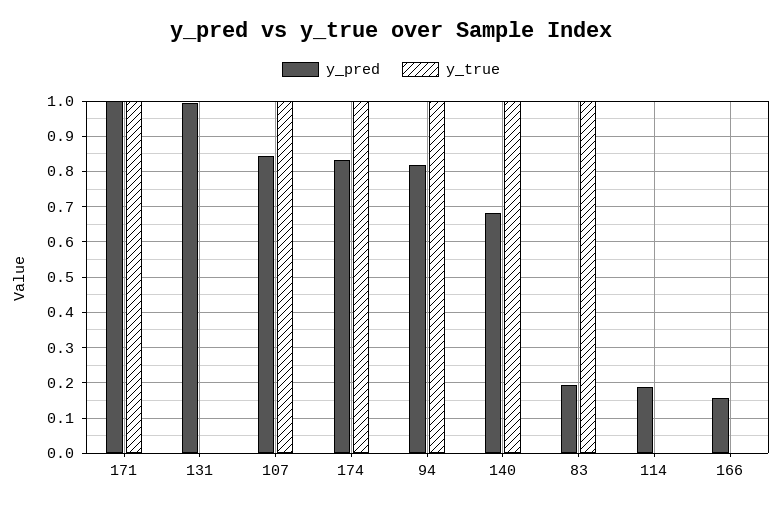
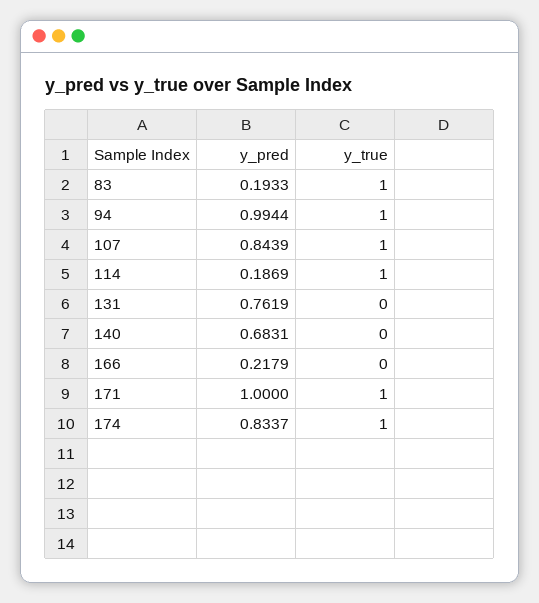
y_pred, 131: 1 -> 0.7619
y_pred, 94: 0.82 -> 0.9944
y_true, 140: 1 -> 0
y_true, 114: 0 -> 1
y_pred, 166: 0.16 -> 0.2179

